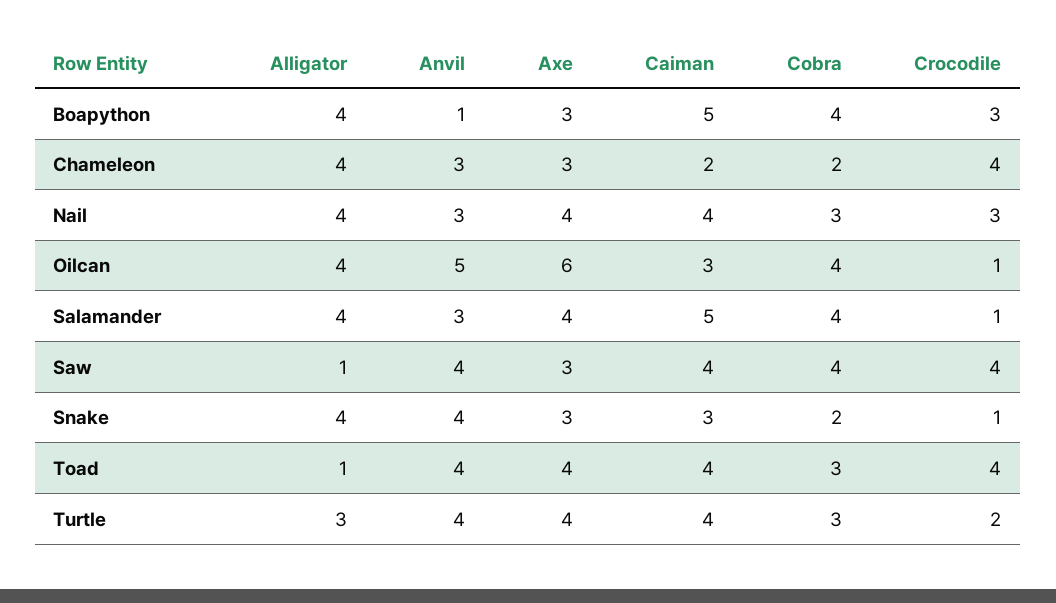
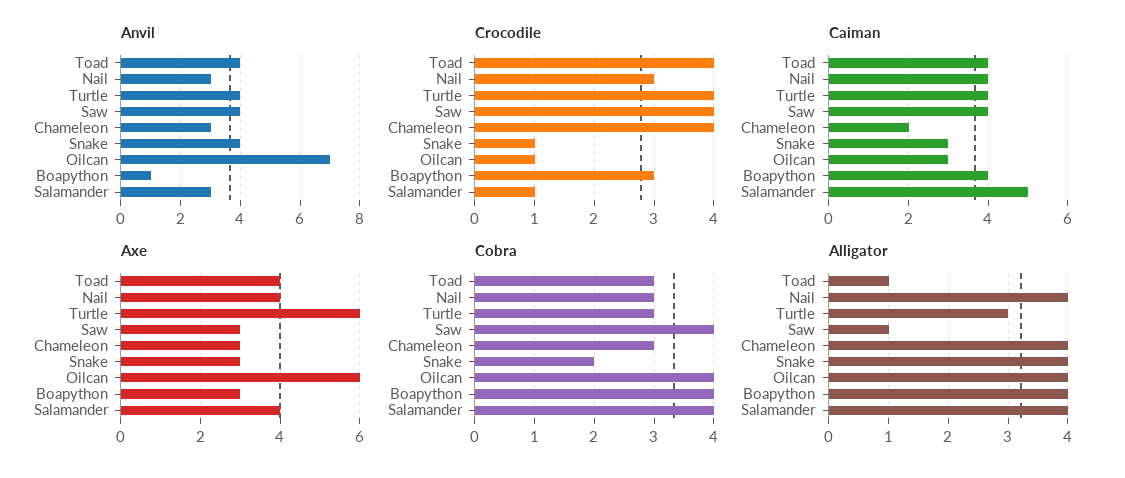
Caiman, Boapython: 5 -> 4
Cobra, Chameleon: 2 -> 3
Anvil, Oilcan: 5 -> 7
Axe, Turtle: 4 -> 6
Crocodile, Turtle: 2 -> 4

